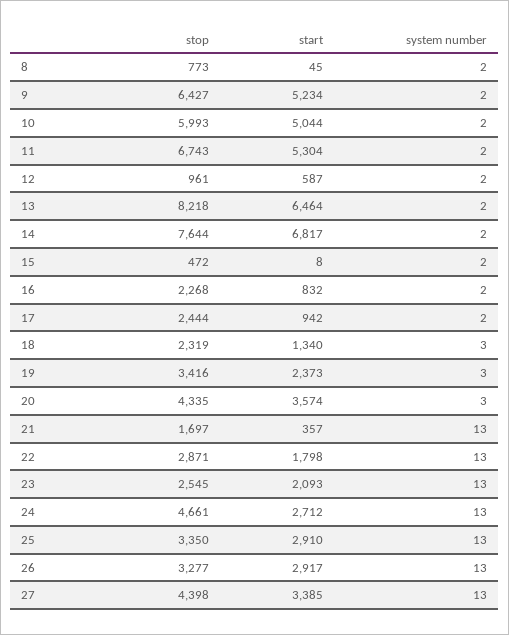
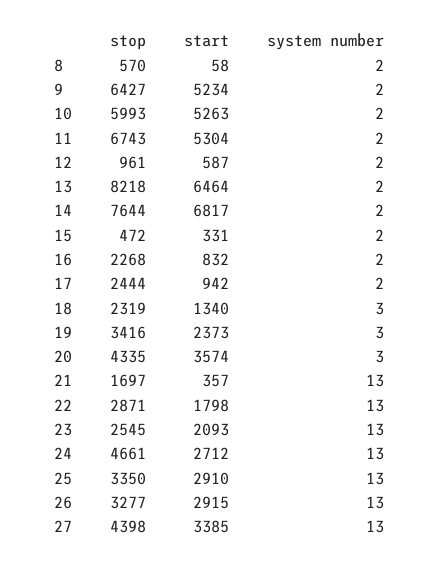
stop, 8: 773 -> 570
start, 8: 45 -> 58
start, 10: 5044 -> 5263
start, 15: 8 -> 331
start, 26: 2917 -> 2915

